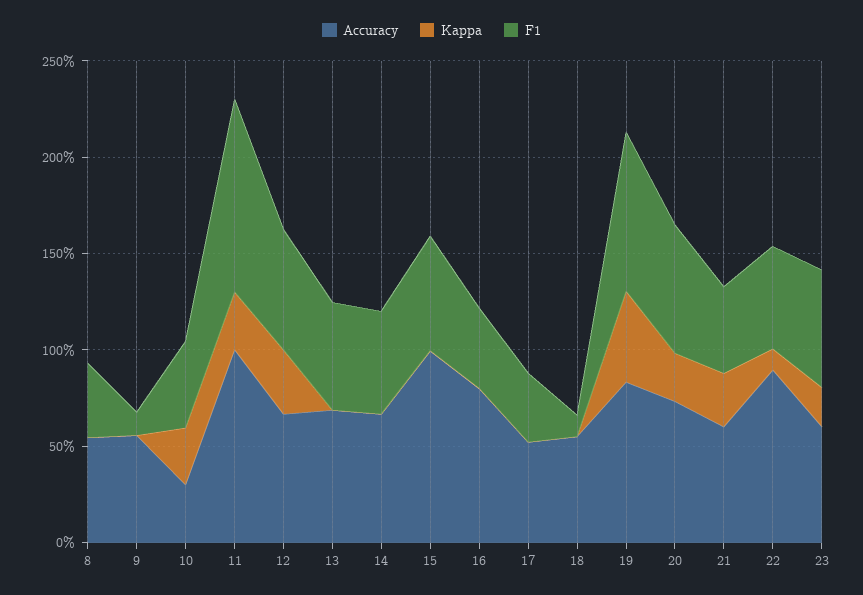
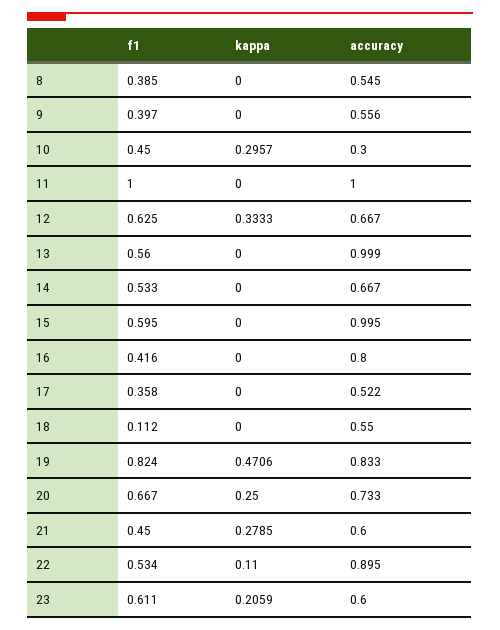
F1, 9: 0.1 -> 0.397
Kappa, 11: 0.3 -> 0
Accuracy, 13: 0.7 -> 0.999

